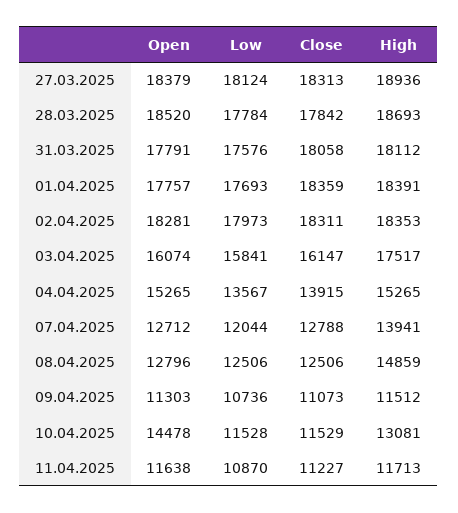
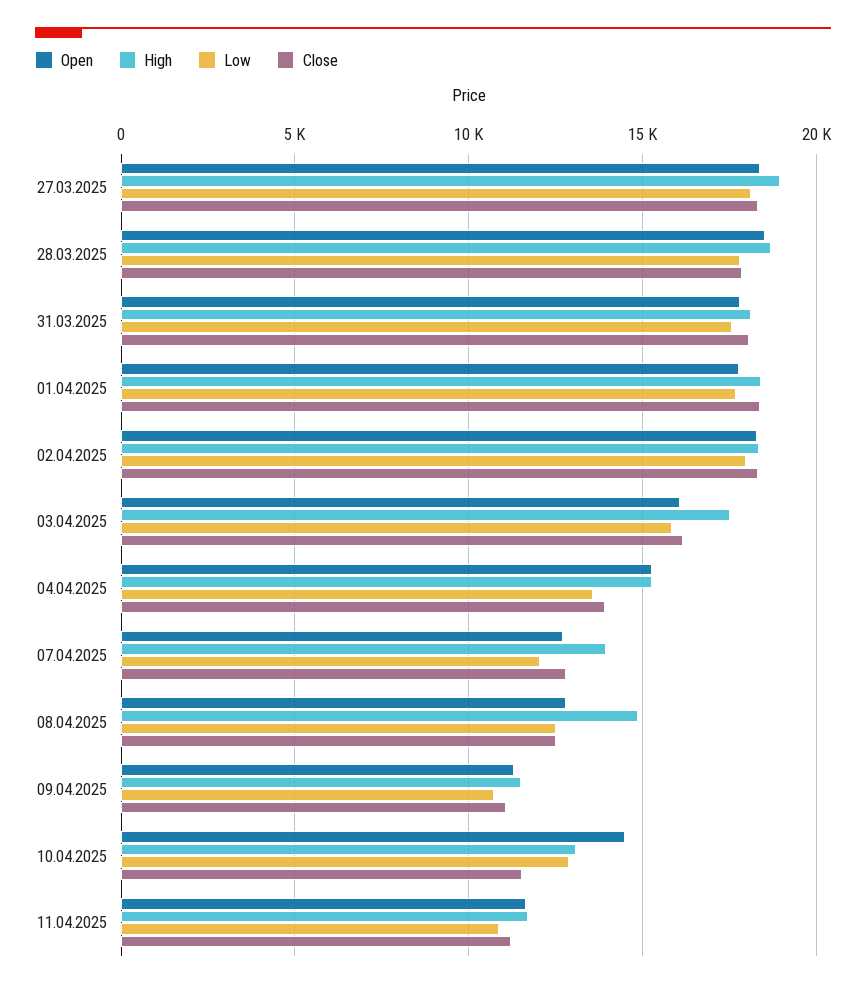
Low, 10.04.2025: 11528 -> 13000

